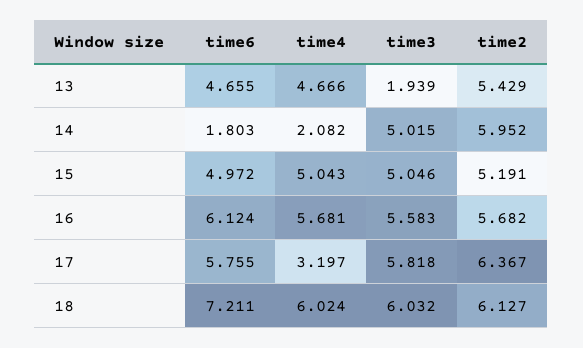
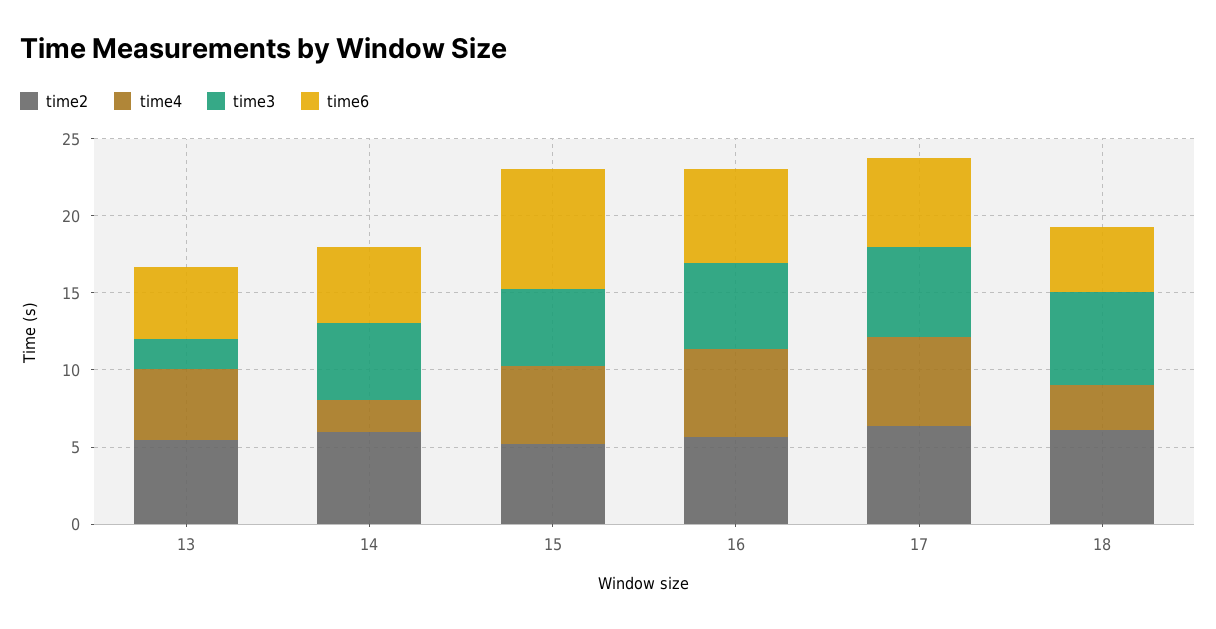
time6, 14: 1.803 -> 5
time6, 15: 4.972 -> 8
time4, 17: 3.197 -> 6
time6, 18: 7.211 -> 4
time4, 18: 6.024 -> 3

